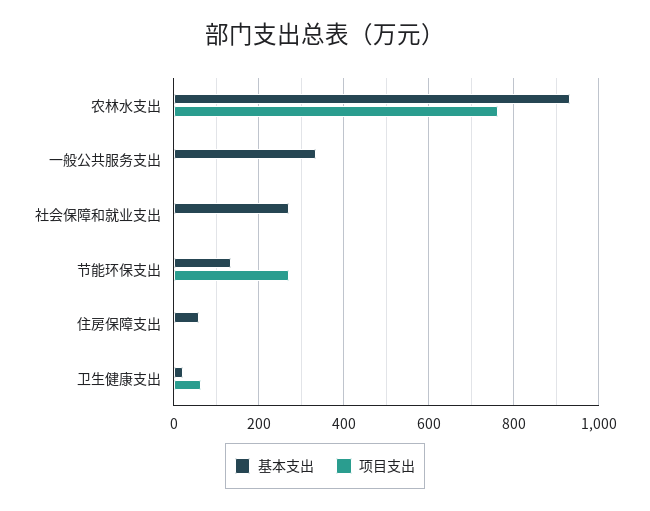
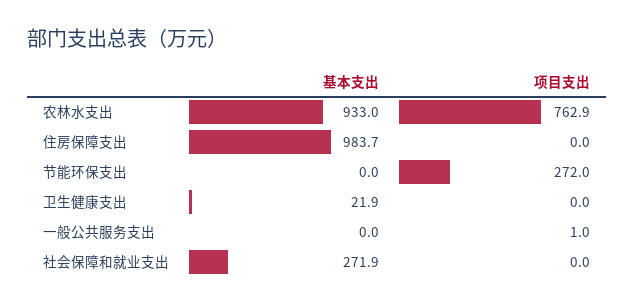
基本支出, 一般公共服务支出: 340 -> 0
基本支出, 节能环保支出: 140 -> 0
基本支出, 住房保障支出: 60 -> 983.7
项目支出, 卫生健康支出: 60 -> 0

